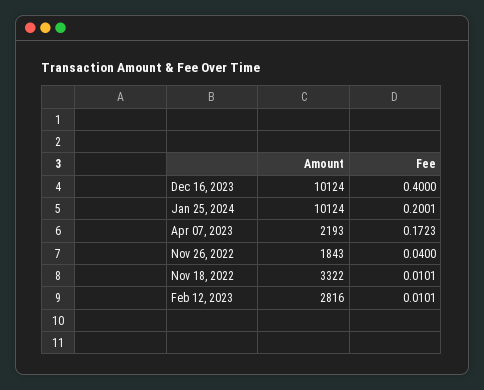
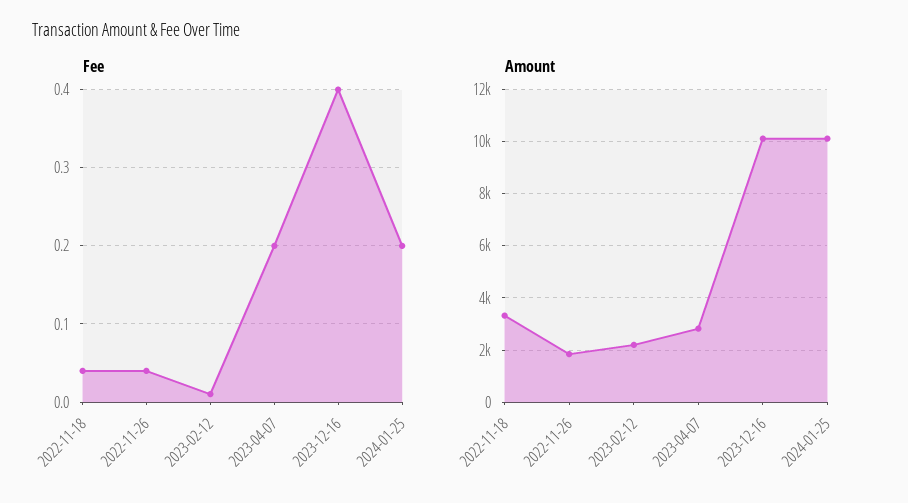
Amount, Apr 07, 2023: 2193 -> 2750
Fee, Apr 07, 2023: 0.1723 -> 0.2
Fee, Nov 18, 2022: 0.0101 -> 0.04
Amount, Feb 12, 2023: 2816 -> 2250

